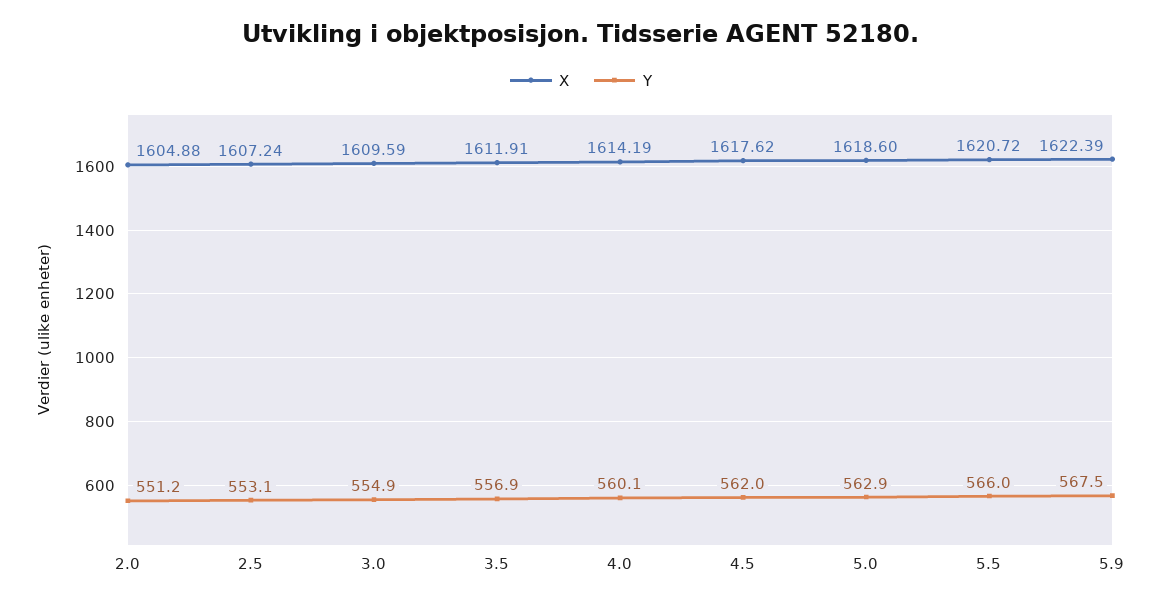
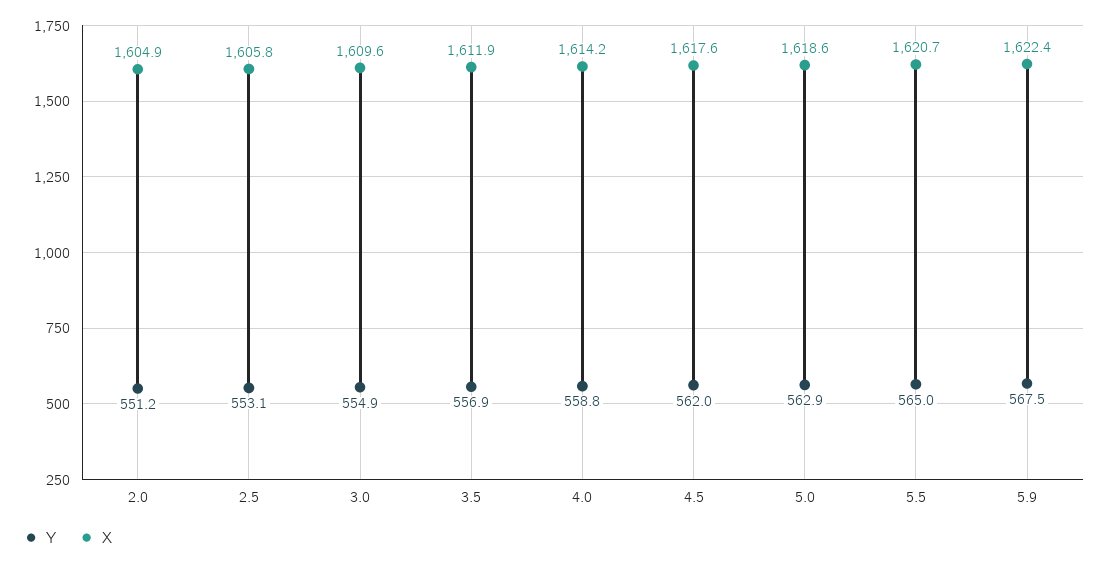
X, 2.5: 1607.24 -> 1605.8
Y, 4.0: 560.1 -> 558.8
Y, 5.5: 566 -> 565

